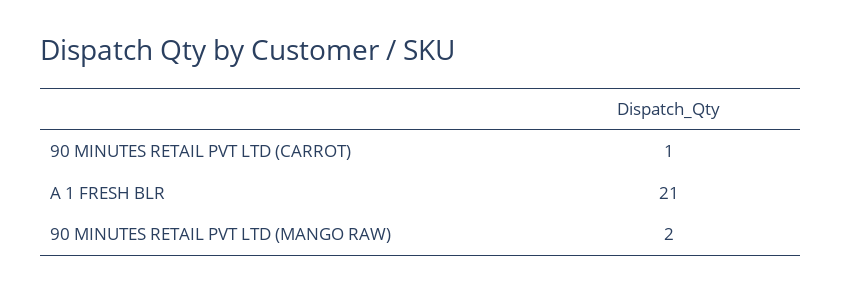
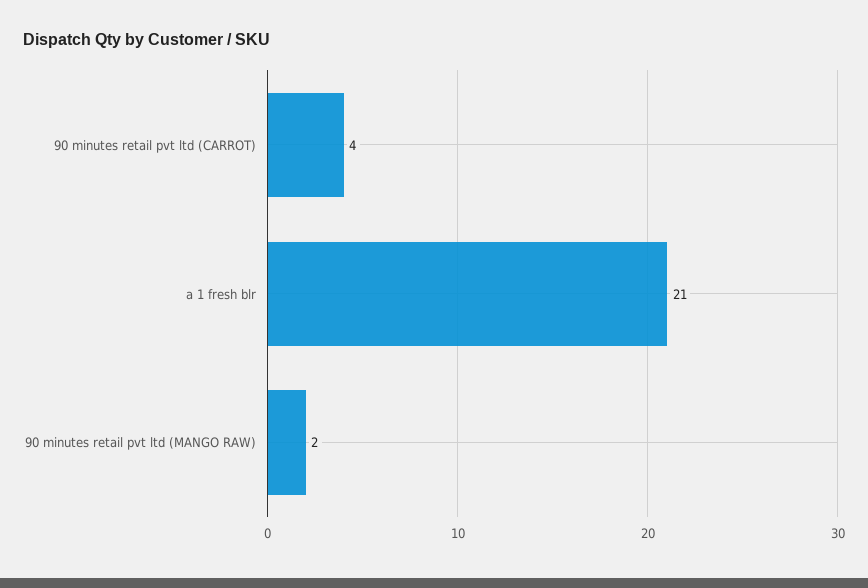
90 MINUTES RETAIL PVT LTD (CARROT): 1 -> 4

